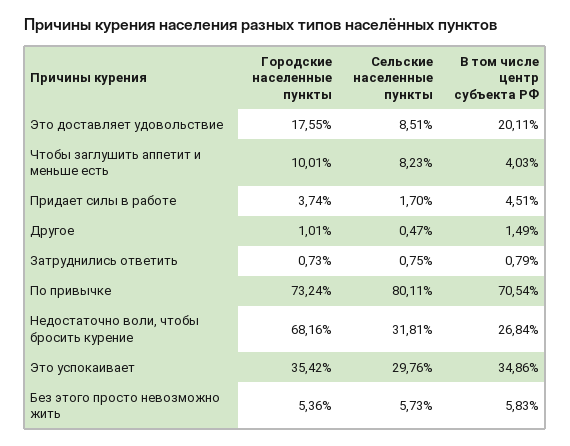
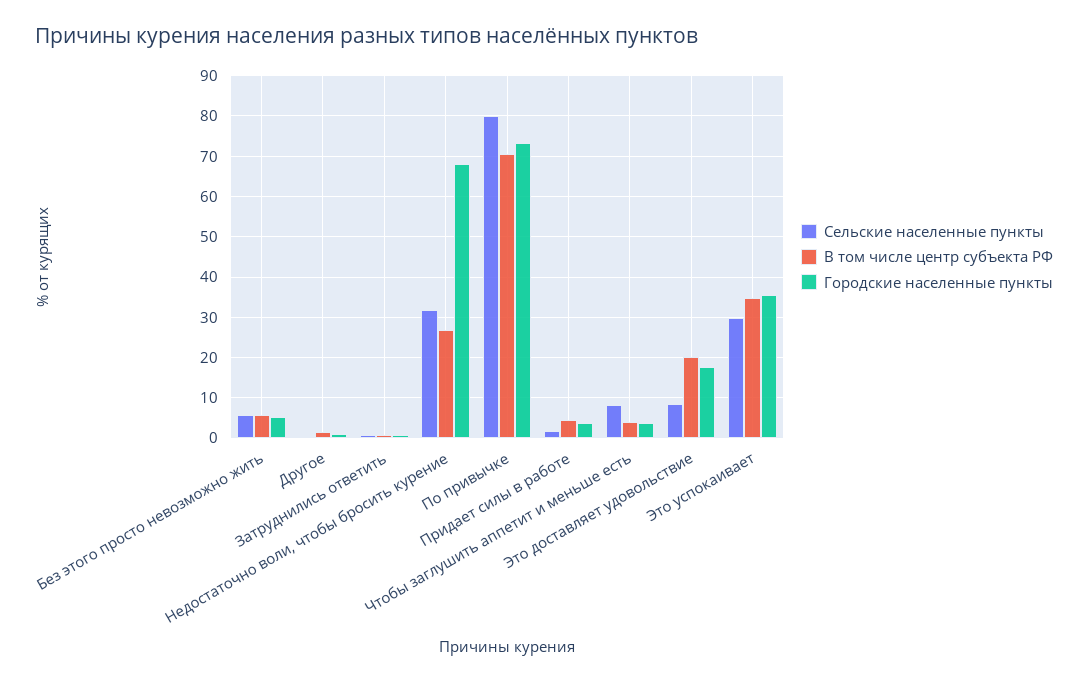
Городские населенные пункты, Чтобы заглушить аппетит и меньше есть: 10.01 -> 4

